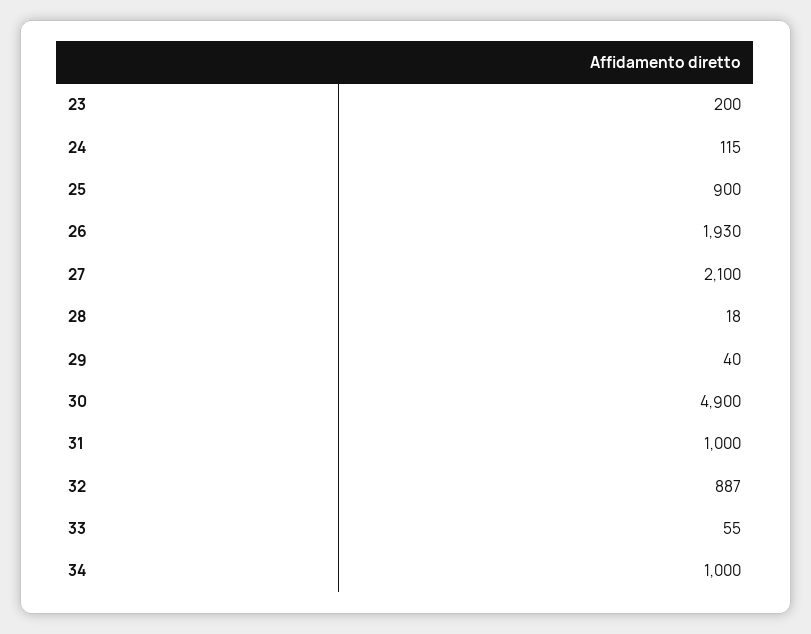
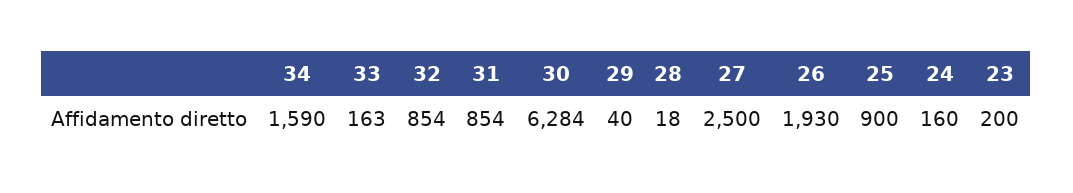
24: 115 -> 160
27: 2100 -> 2500
30: 4900 -> 6284
31: 1000 -> 854
32: 887 -> 854
33: 55 -> 163
34: 1000 -> 1590

